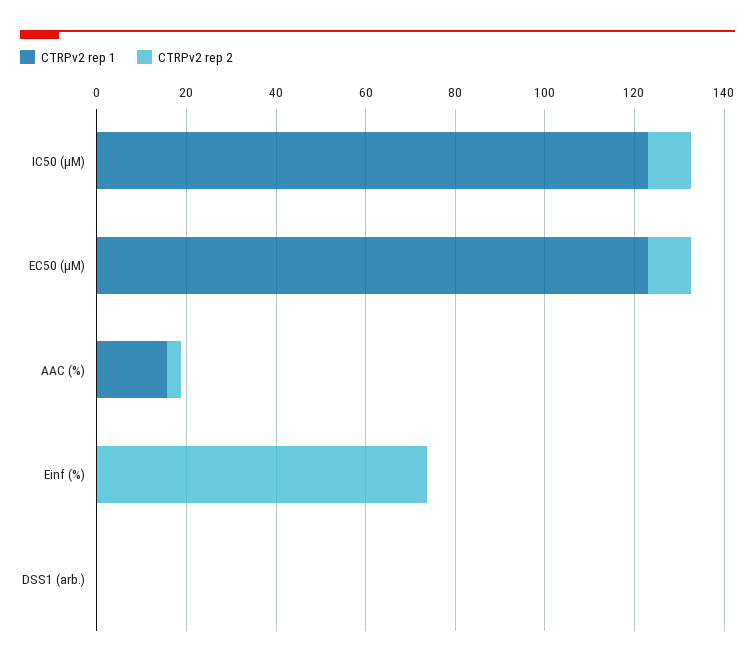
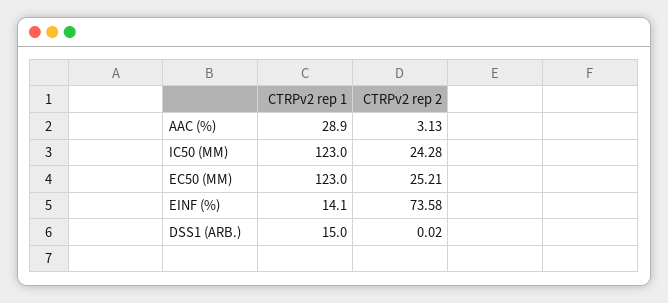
CTRPv2 rep 2, IC50 (µM): 10 -> 24.28
CTRPv2 rep 2, EC50 (µM): 10 -> 25.21
CTRPv2 rep 1, AAC (%): 15 -> 28.9
CTRPv2 rep 1, Einf (%): 0 -> 14.1
CTRPv2 rep 1, DSS1 (arb.): 0 -> 15

